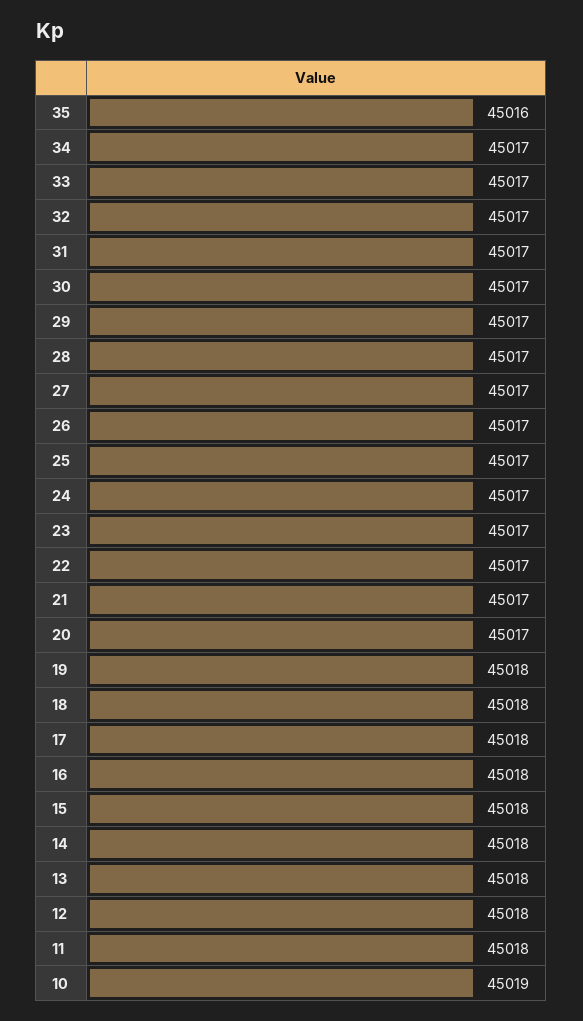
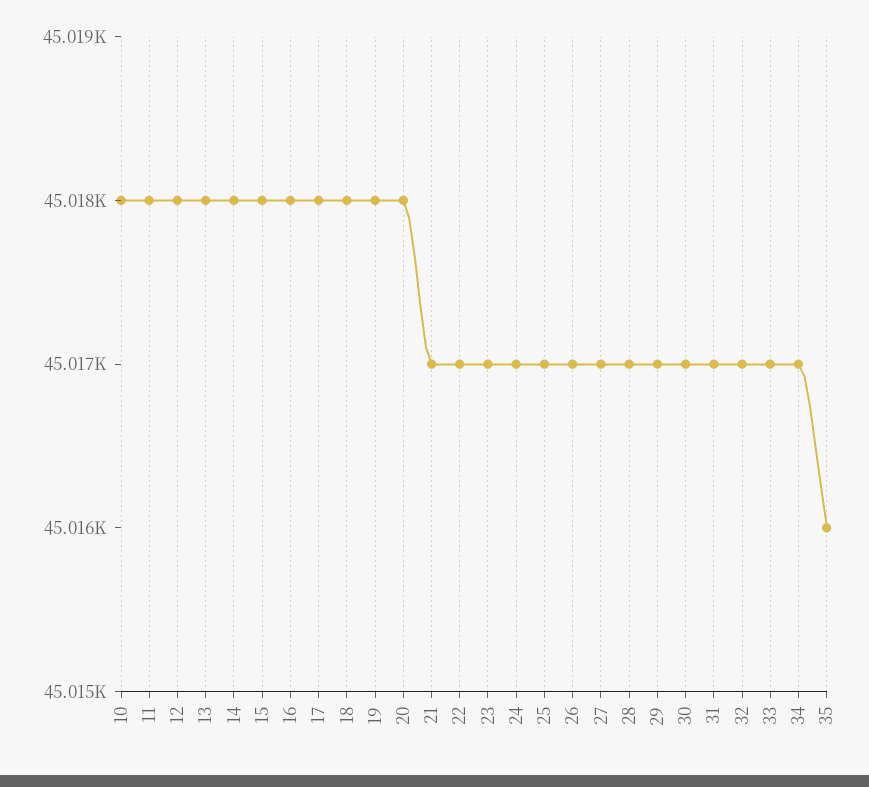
20: 45017 -> 45018
10: 45019 -> 45018

